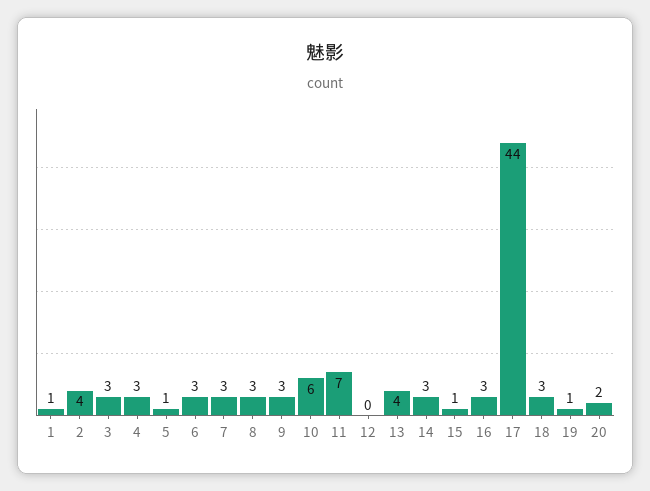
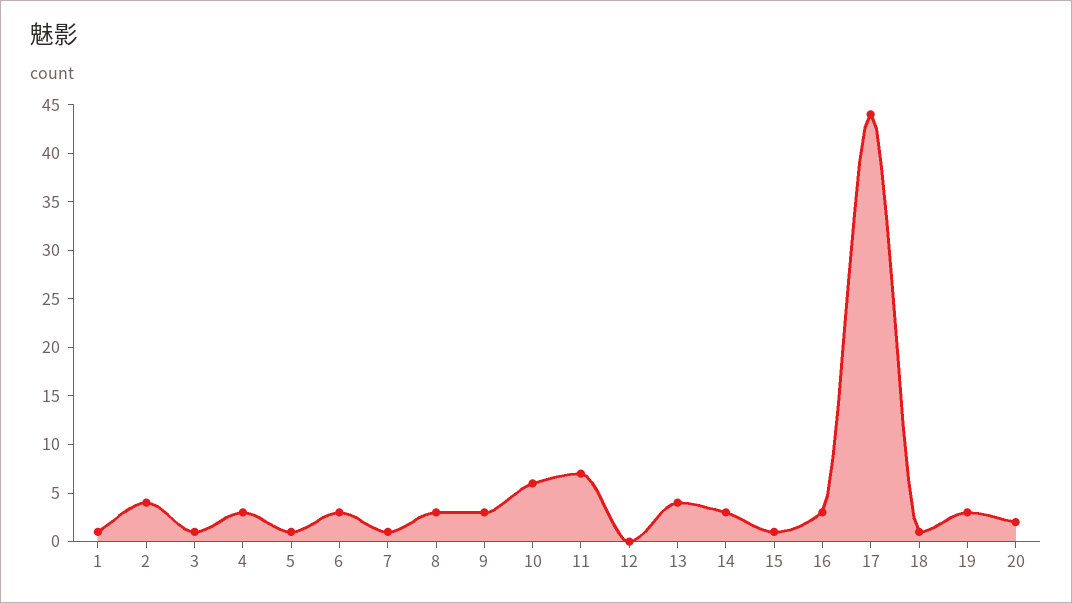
3: 3 -> 1
7: 3 -> 1
18: 3 -> 1
19: 1 -> 3

